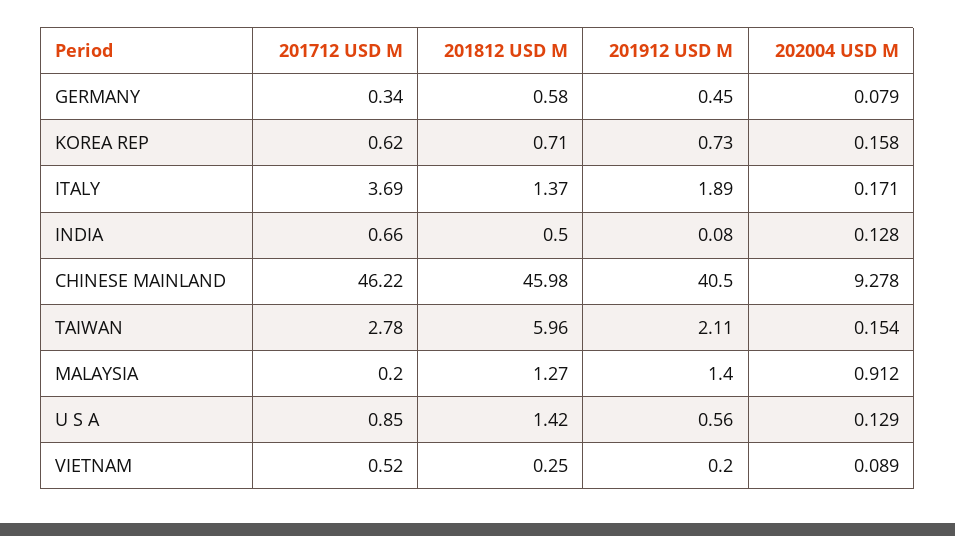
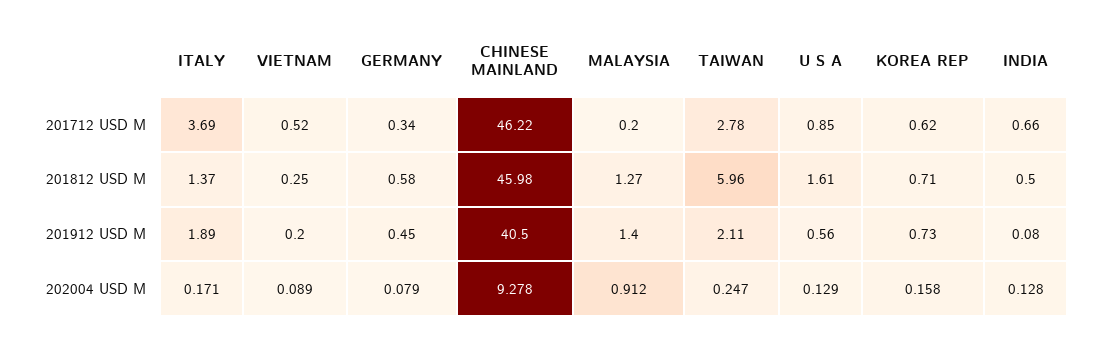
202004 USD M, TAIWAN: 0.154 -> 0.247
201812 USD M, U S A: 1.42 -> 1.61

